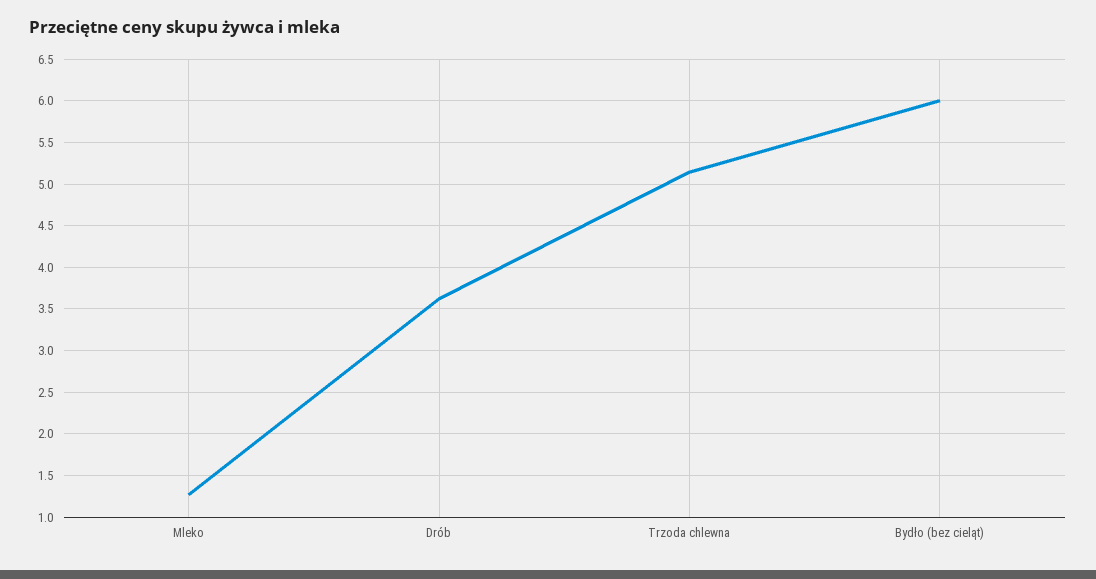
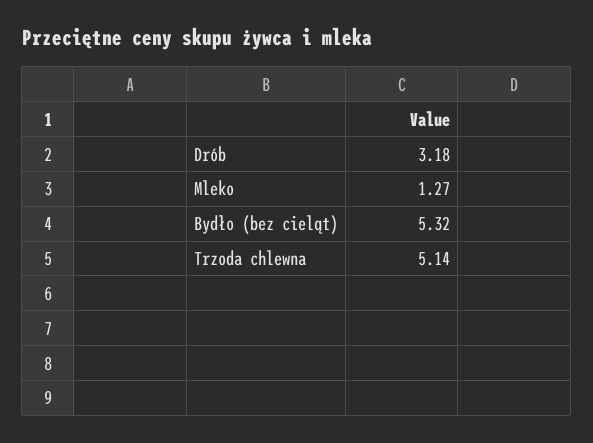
Drób: 3.6 -> 3.18
Bydło (bez cieląt): 6 -> 5.32

